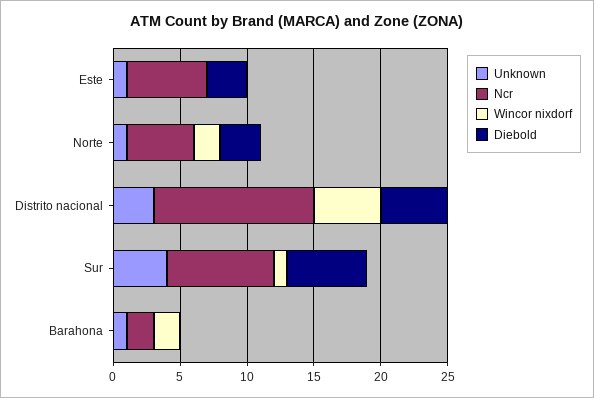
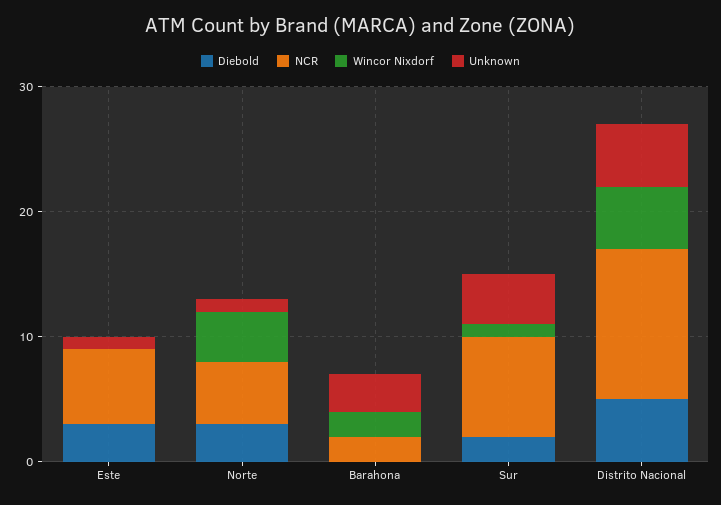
Wincor nixdorf, Norte: 2 -> 4
Unknown, Distrito nacional: 3 -> 5
Diebold, Sur: 6 -> 2
Unknown, Barahona: 1 -> 3

